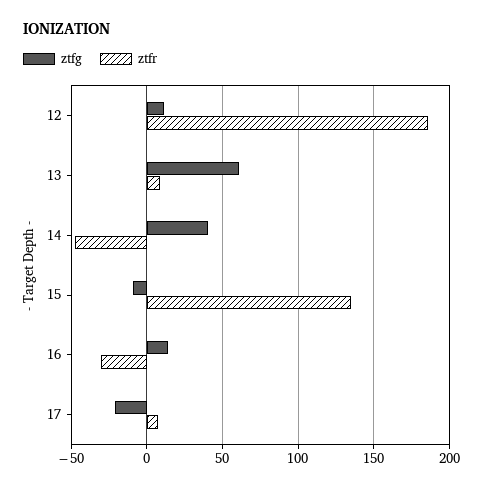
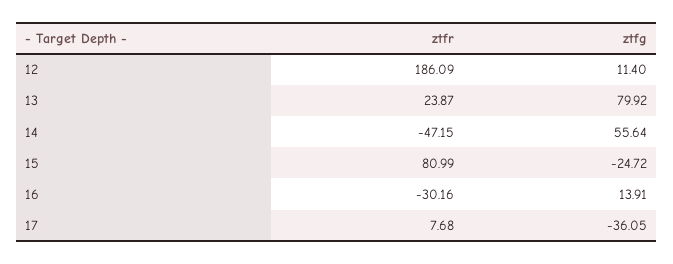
ztfg, 13: 60 -> 79.92
ztfr, 13: 10 -> 23.87
ztfg, 14: 40 -> 55.64
ztfg, 15: -10 -> -24.72
ztfr, 15: 135 -> 80.99
ztfg, 17: -20 -> -36.05

